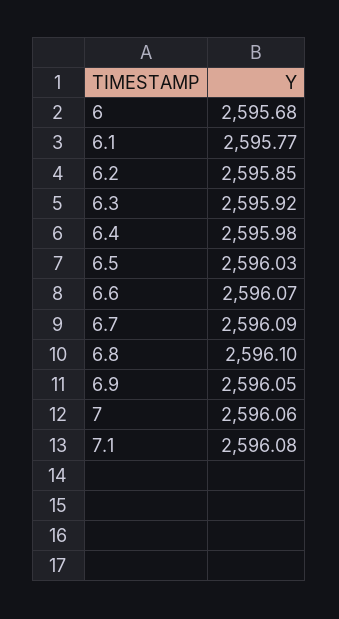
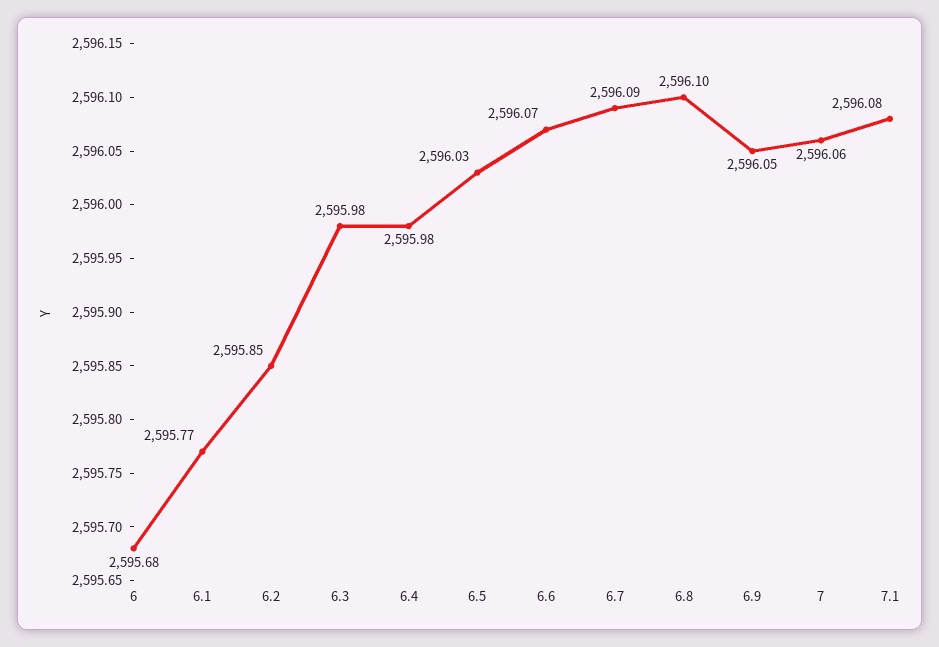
6.3: 2595.92 -> 2595.98

